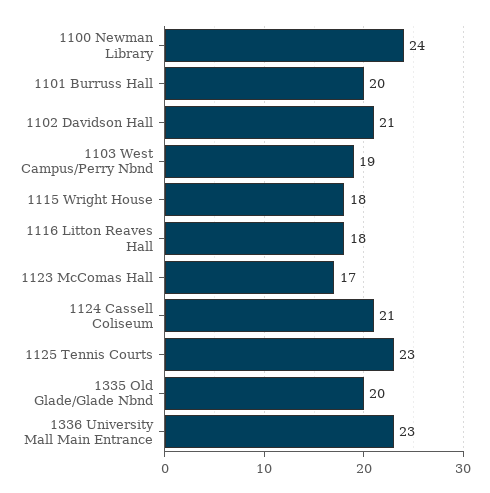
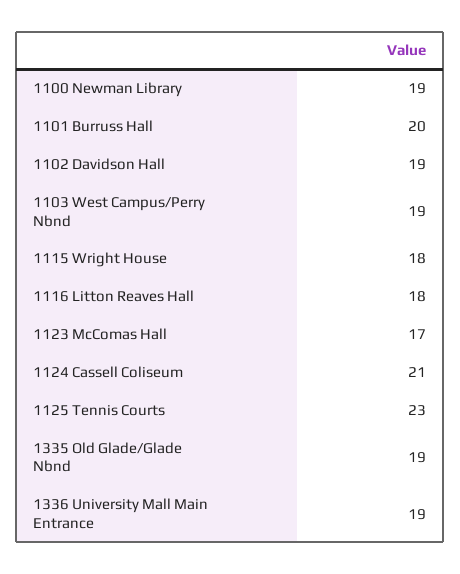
1100 Newman Library: 24 -> 19
1102 Davidson Hall: 21 -> 19
1335 Old Glade/Glade Nbnd: 20 -> 19
1336 University Mall Main Entrance: 23 -> 19

